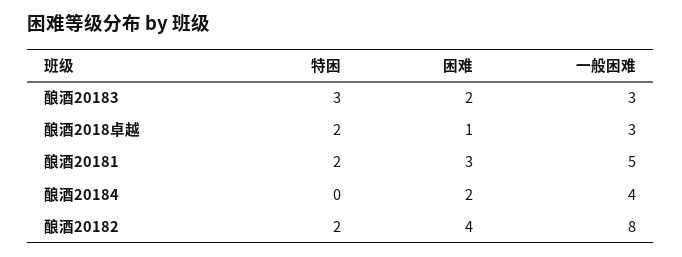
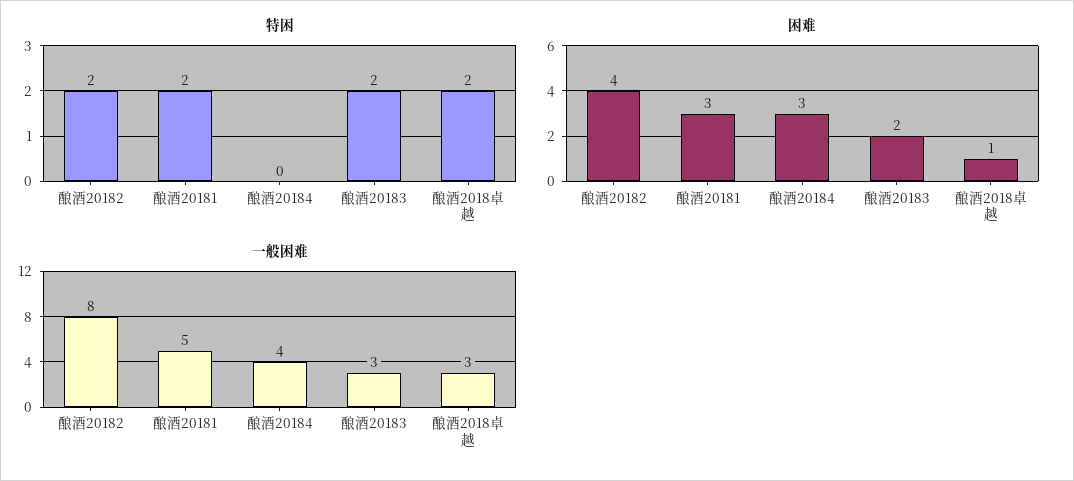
特困, 酿酒20183: 3 -> 2
困难, 酿酒20184: 2 -> 3

